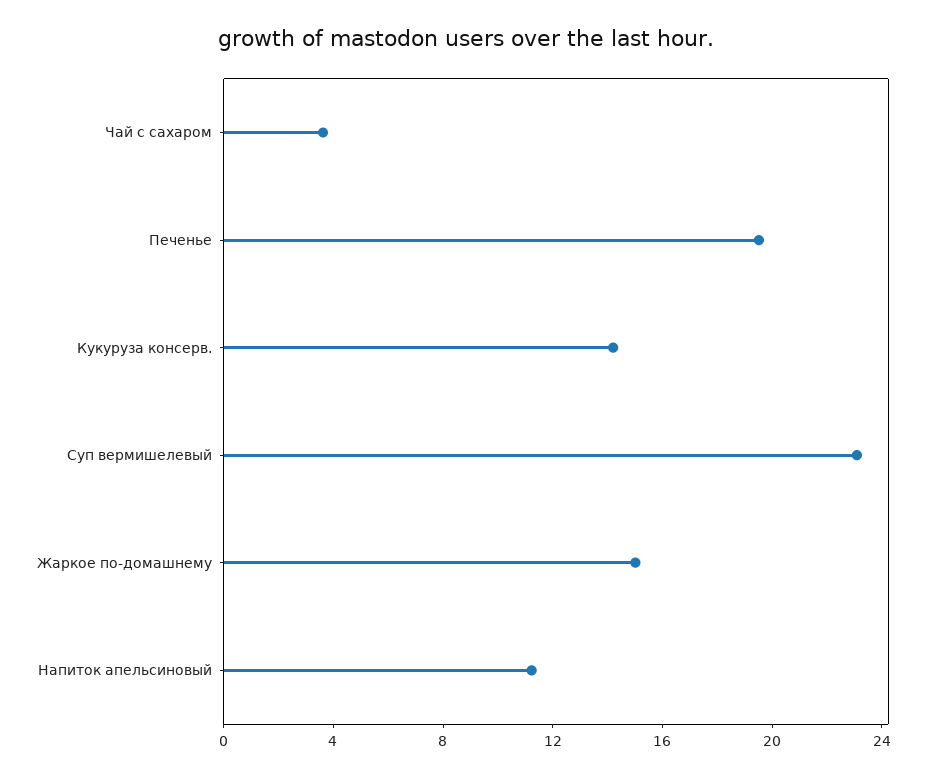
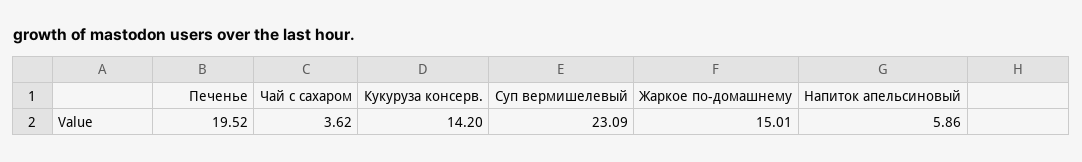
Напиток апельсиновый: 11 -> 5.86

